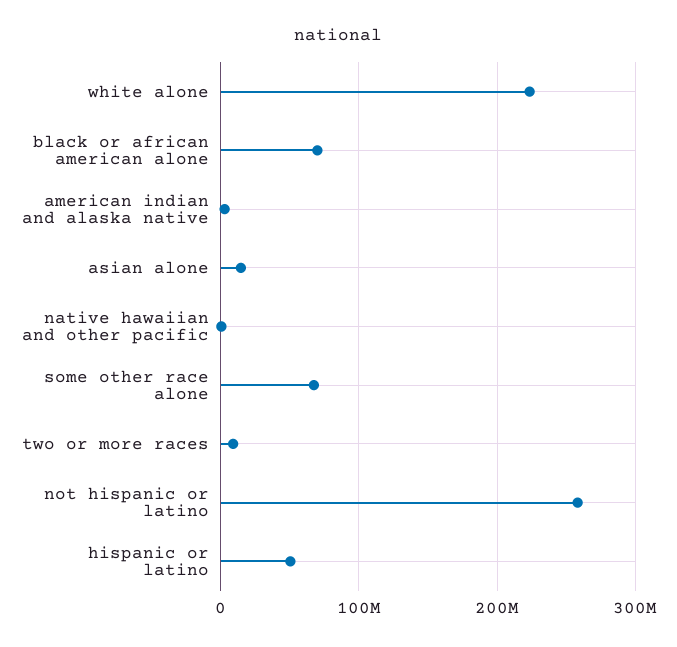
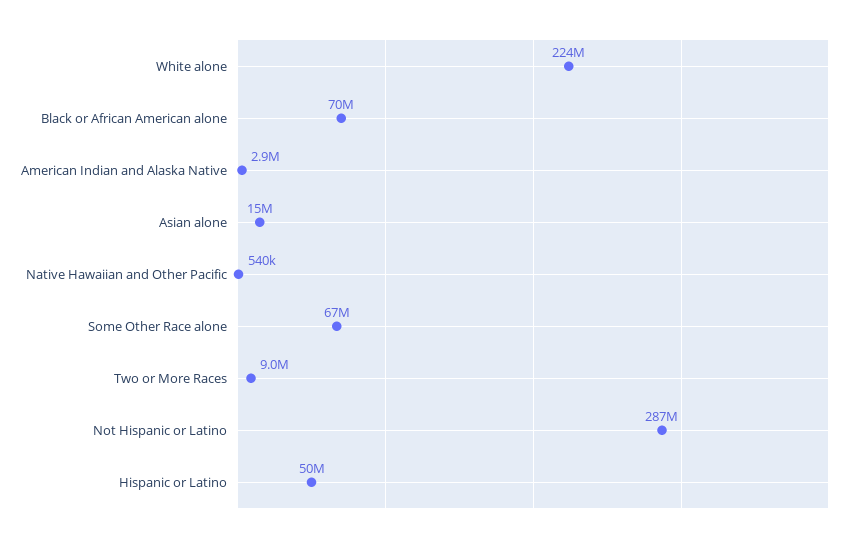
not hispanic or latino: 260000000 -> 287000000

